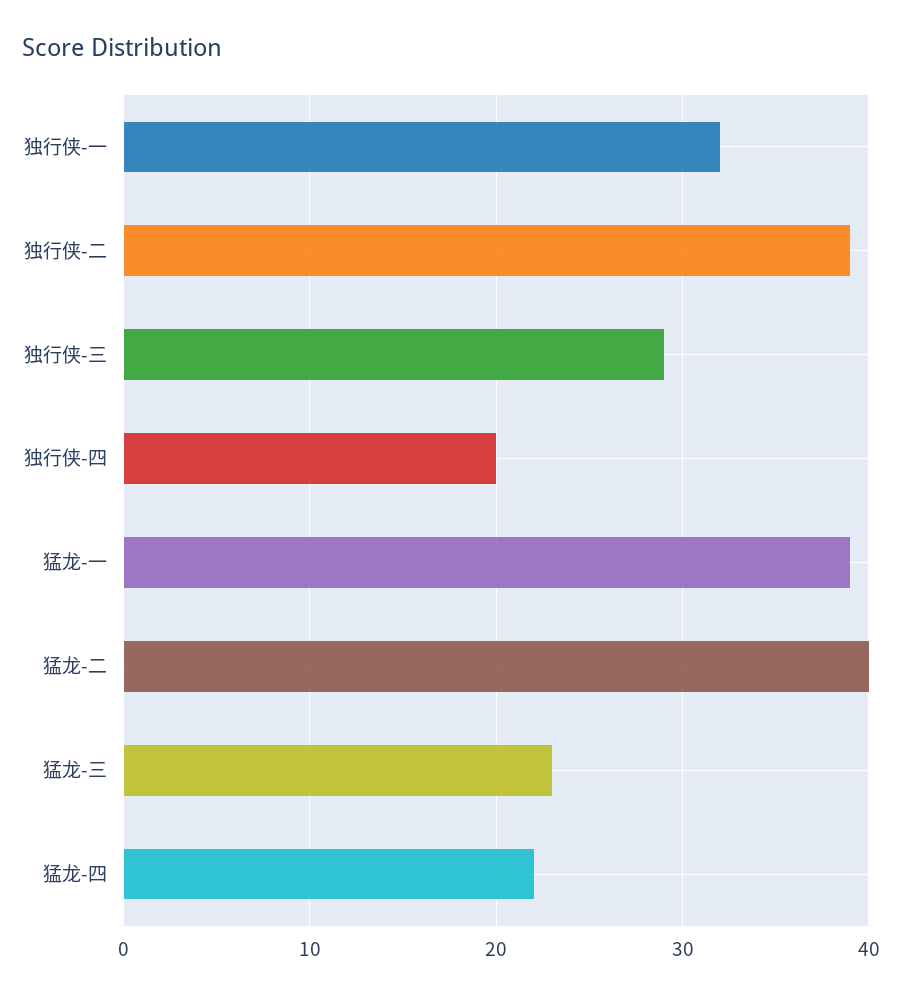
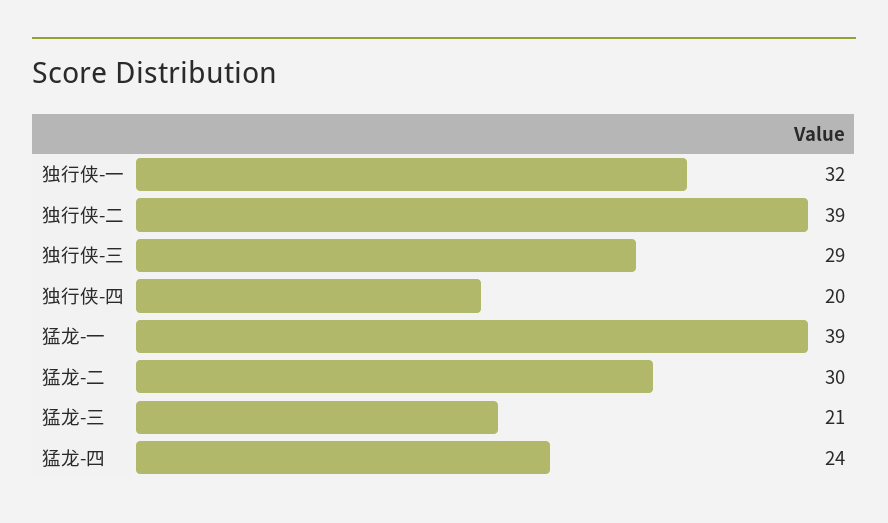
猛龙-二: 40 -> 30
猛龙-三: 23 -> 21
猛龙-四: 22 -> 24

